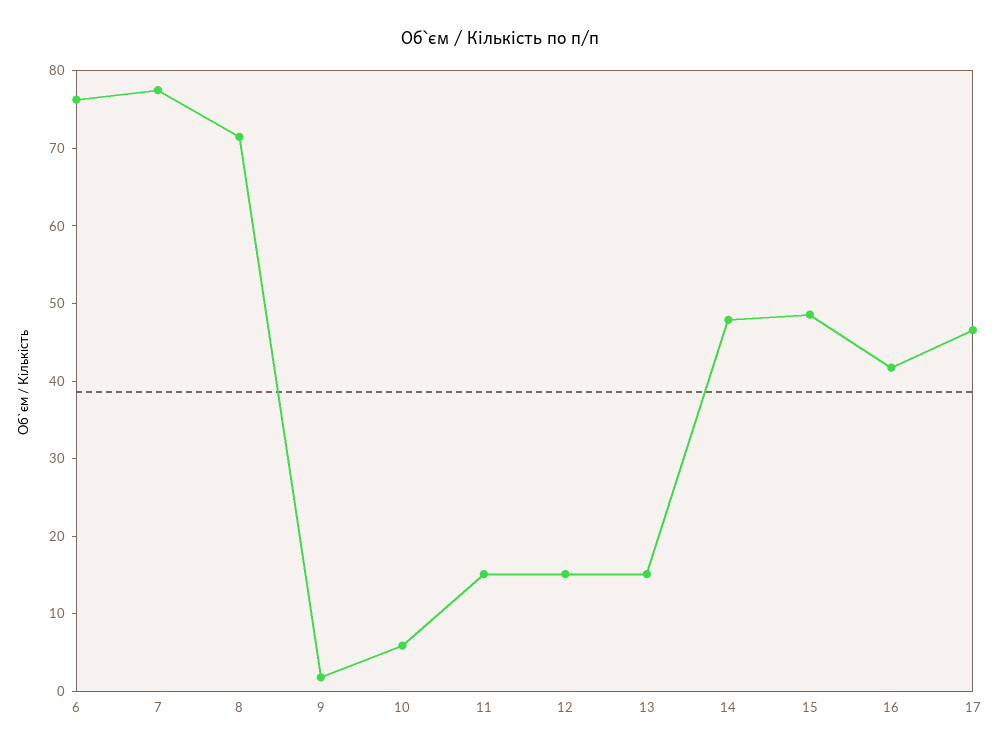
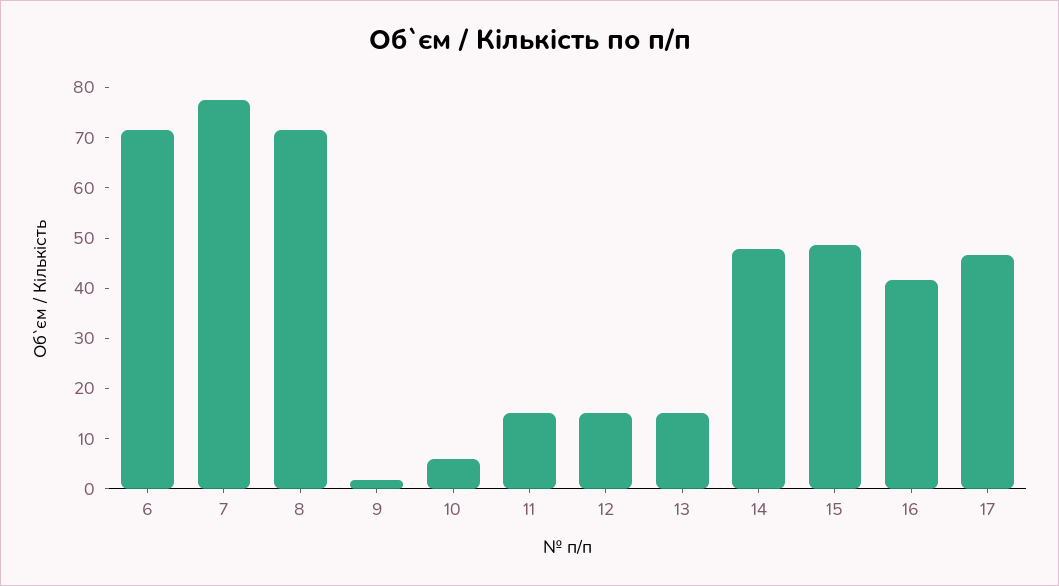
6: 76 -> 72

